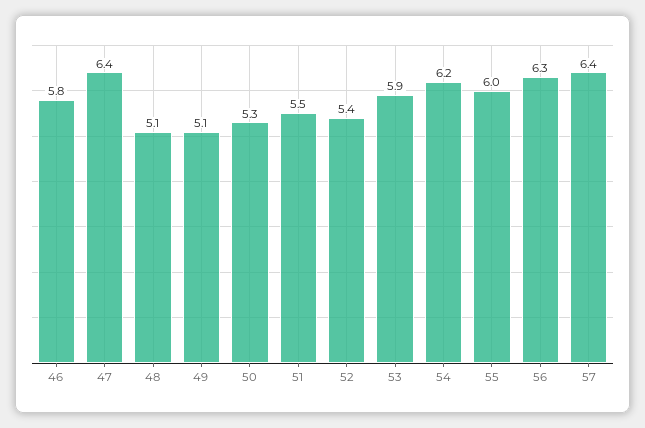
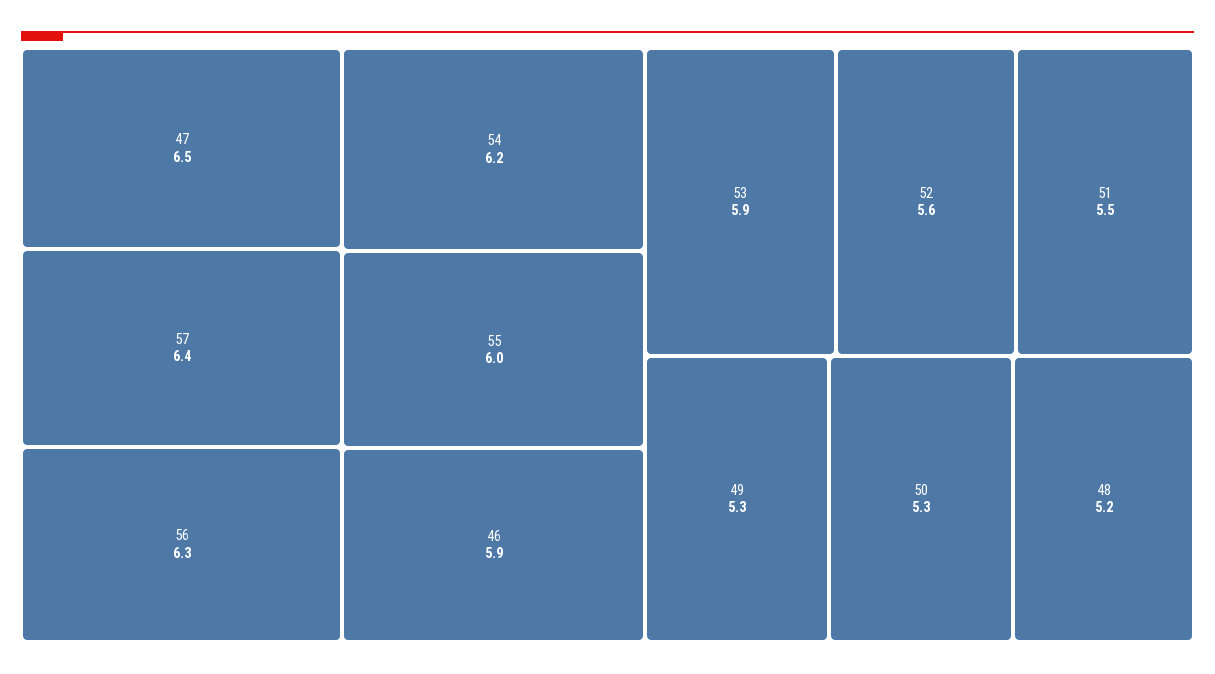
46: 5.8 -> 5.9
47: 6.4 -> 6.5
48: 5.1 -> 5.2
49: 5.1 -> 5.3
52: 5.4 -> 5.6

